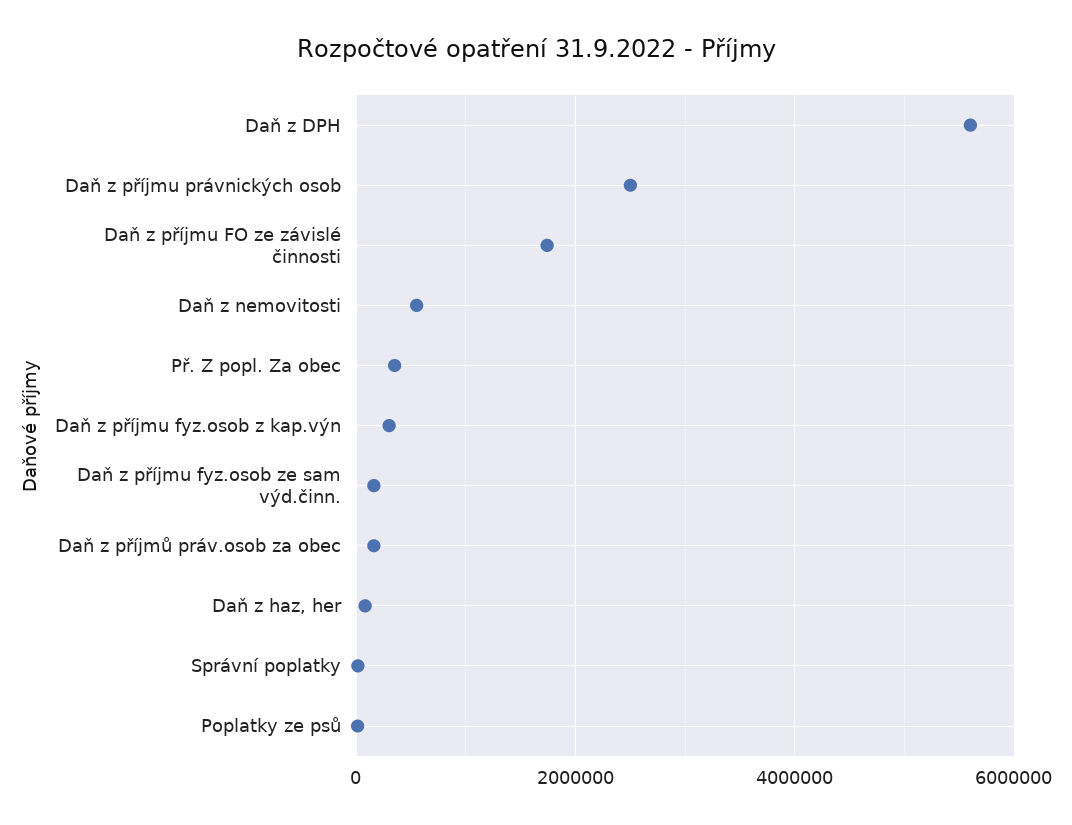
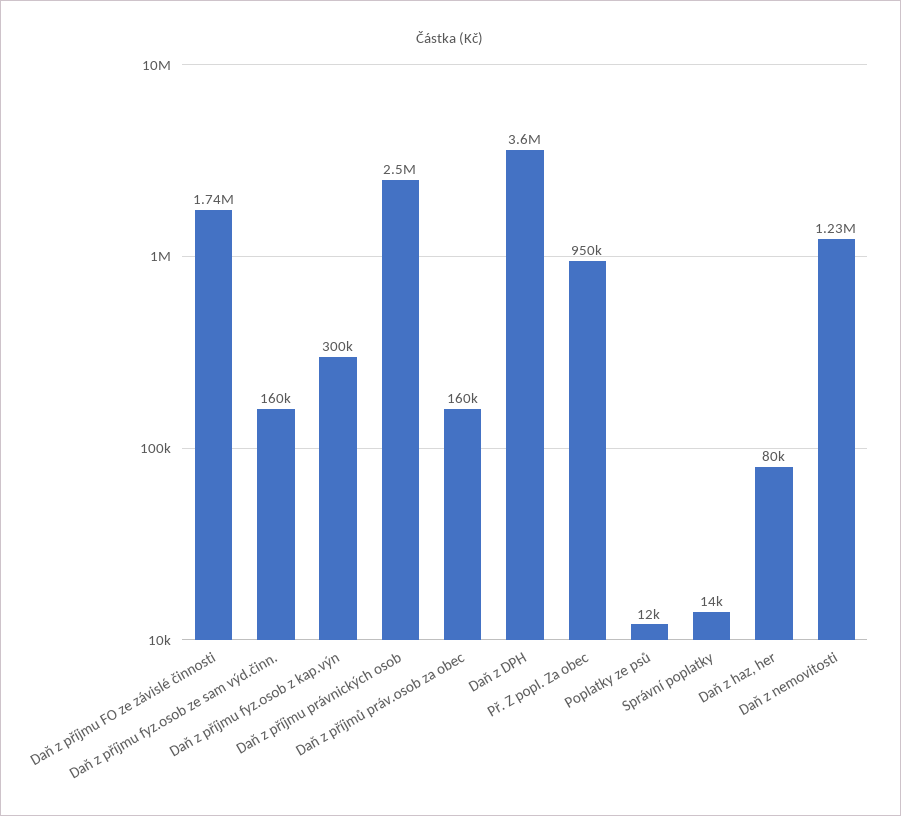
Daň z DPH: 5600000 -> 3600000
Daň z nemovitosti: 600000 -> 1230000
Př. Z popl. Za obec: 400000 -> 950000

